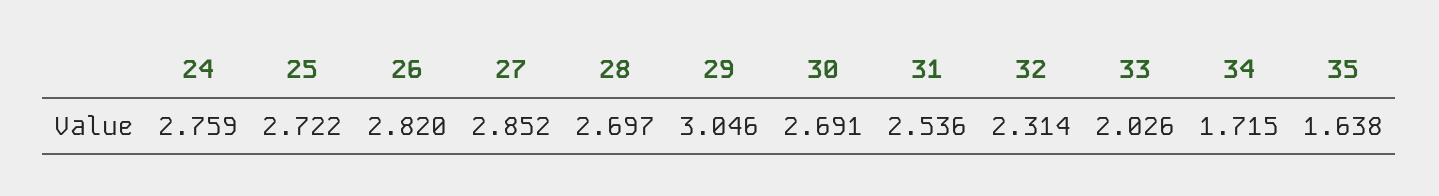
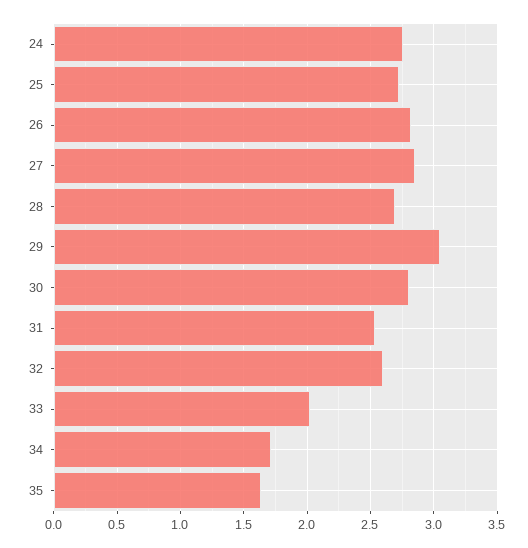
30: 2.691 -> 2.8
32: 2.314 -> 2.6

